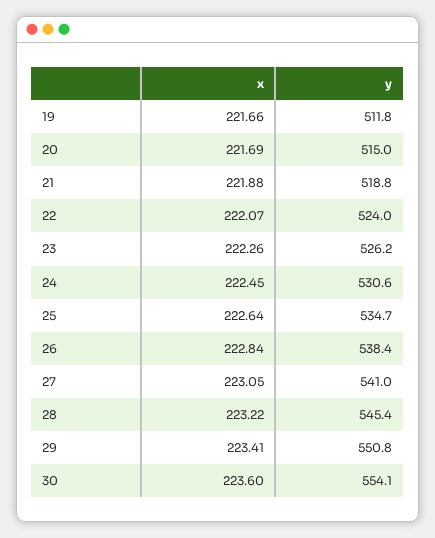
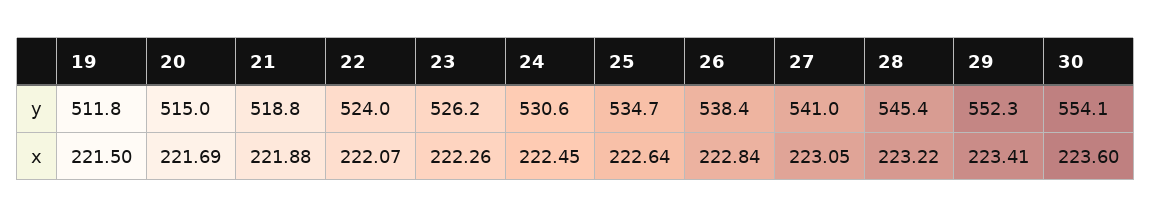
x, 19: 221.66 -> 221.5
y, 29: 550.8 -> 552.3

